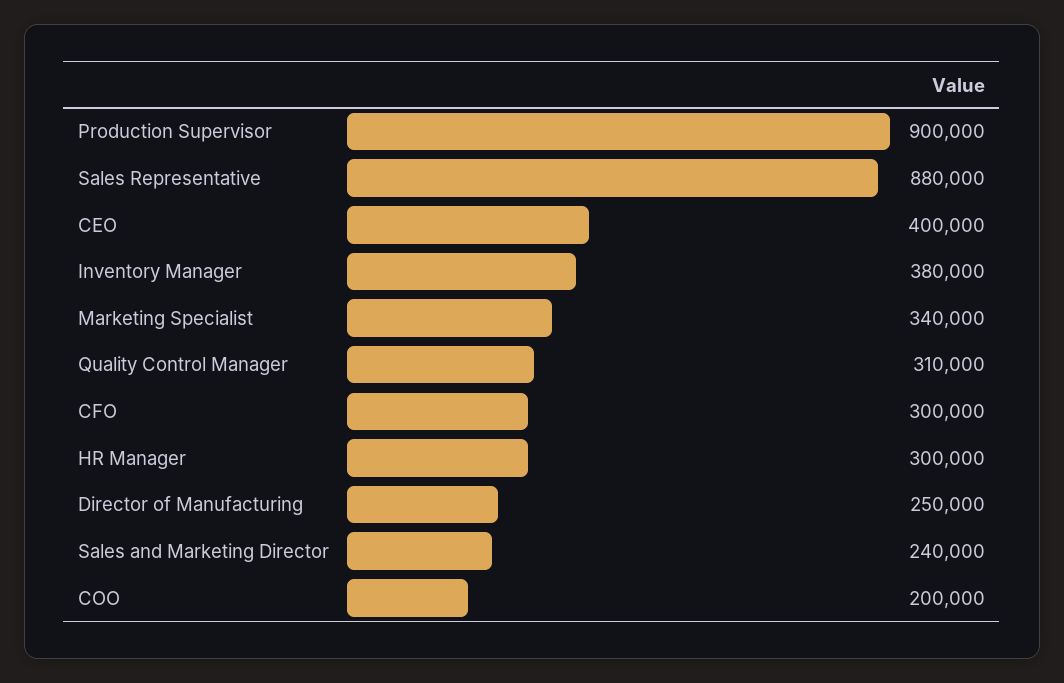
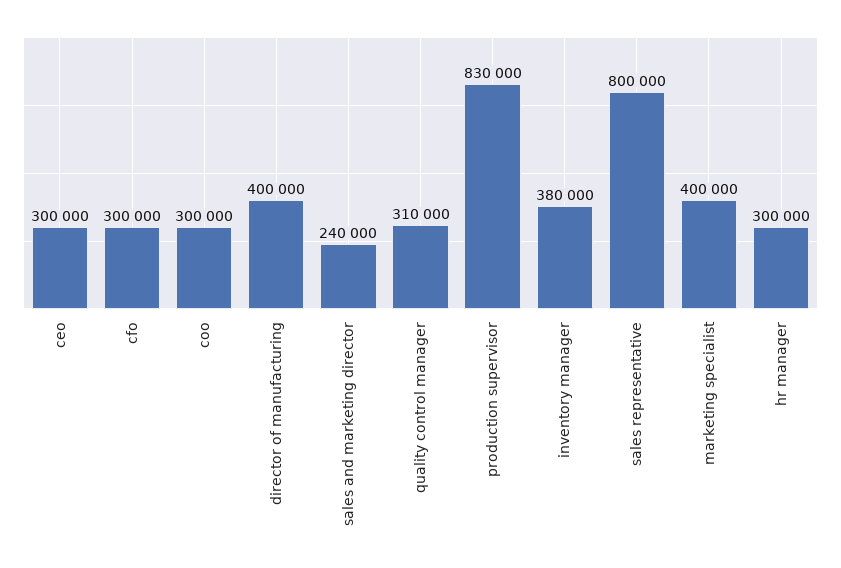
Production Supervisor: 900000 -> 830000
Sales Representative: 880000 -> 800000
CEO: 400000 -> 300000
Marketing Specialist: 340000 -> 400000
Director of Manufacturing: 250000 -> 400000
COO: 200000 -> 300000

